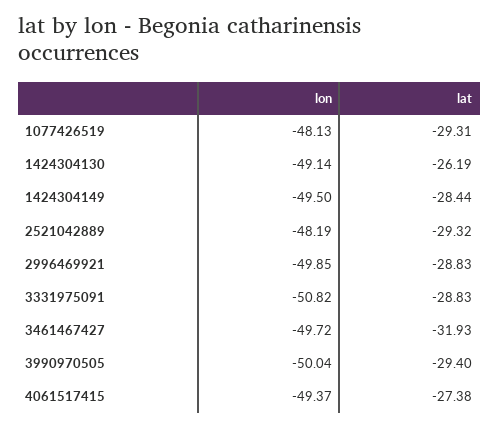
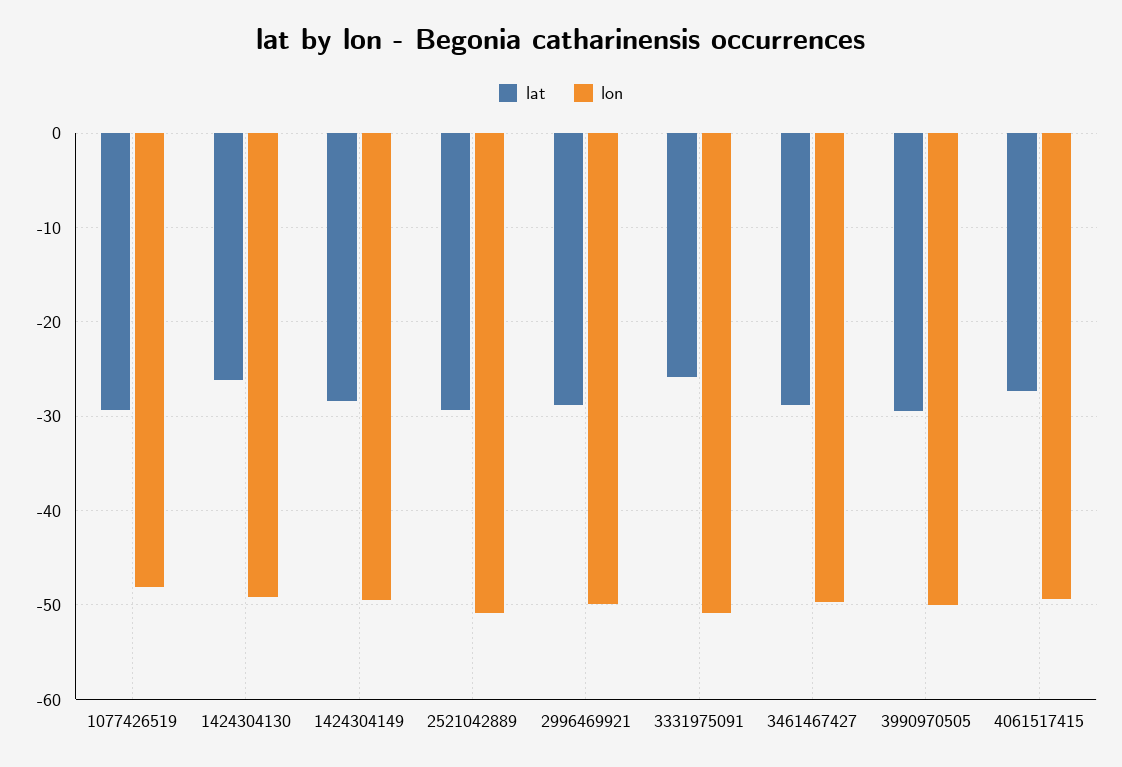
lon, 2521042889: -48.19 -> -51
lat, 3331975091: -28.83 -> -26
lat, 3461467427: -31.93 -> -29

